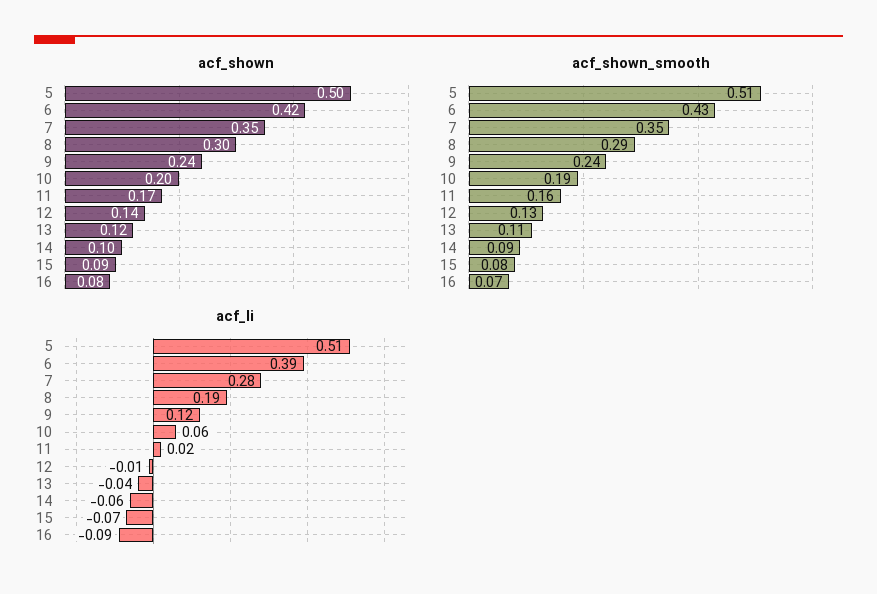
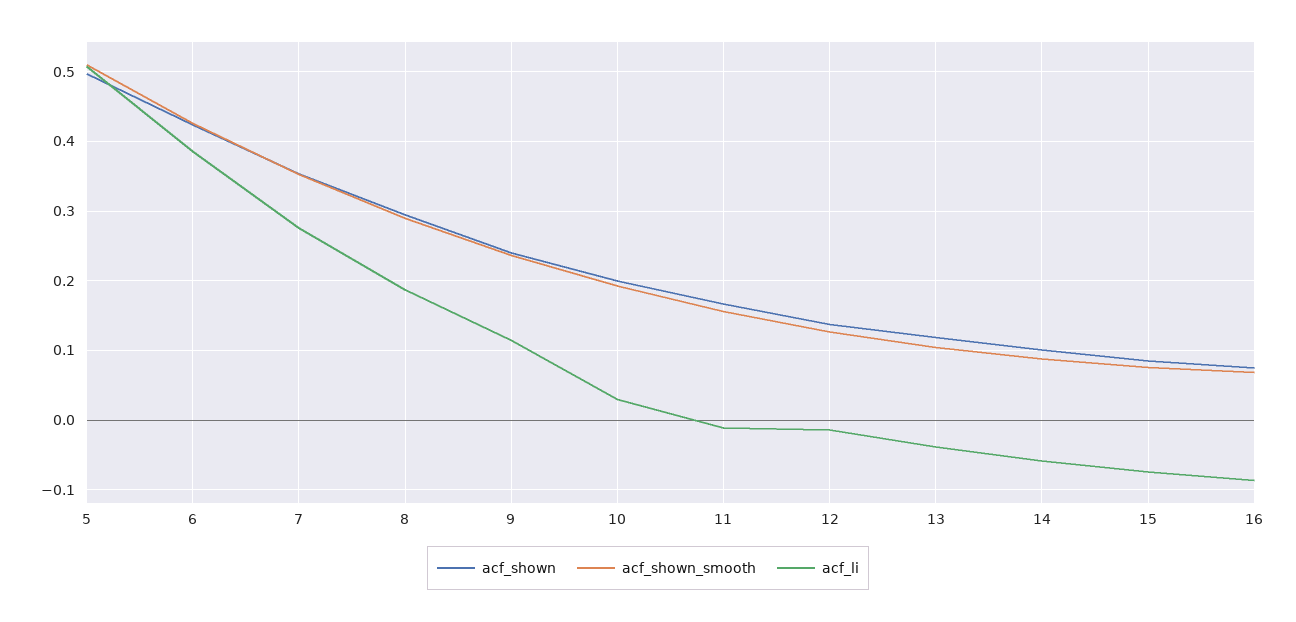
acf_li, 10: 0.06 -> 0.03
acf_li, 11: 0.02 -> -0.01

